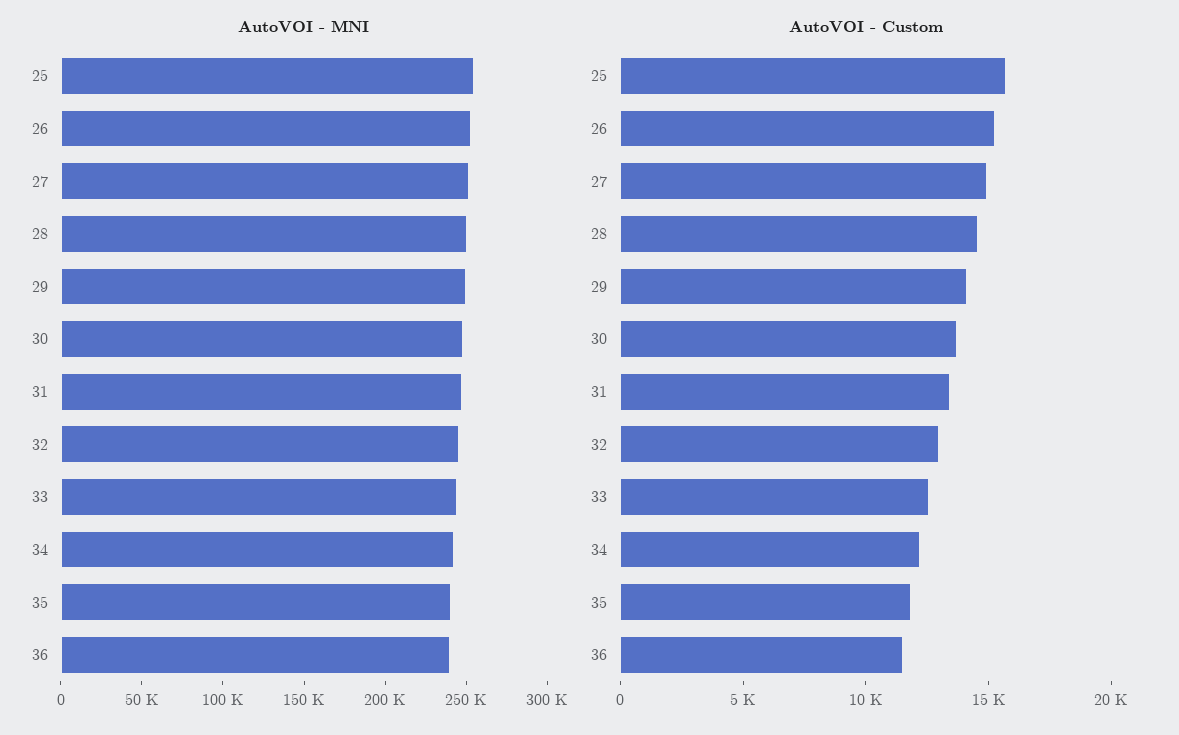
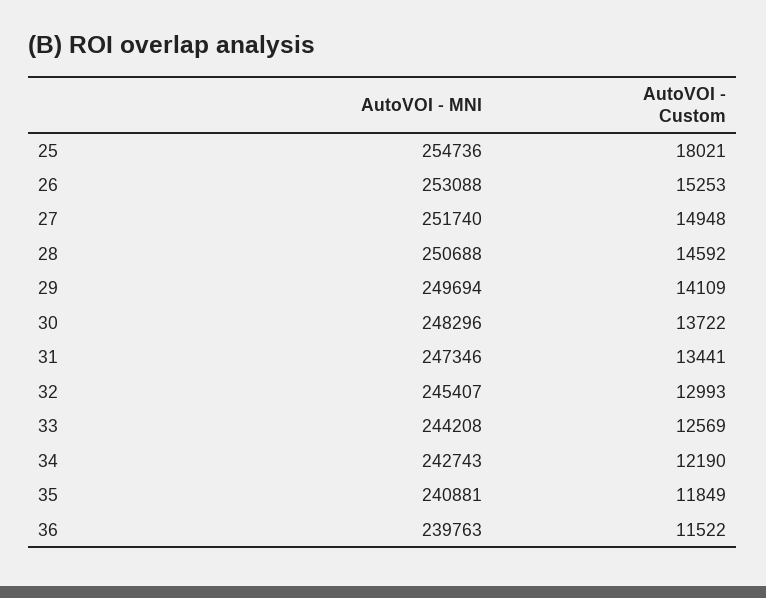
AutoVOI - Custom, 25: 16000 -> 18021

